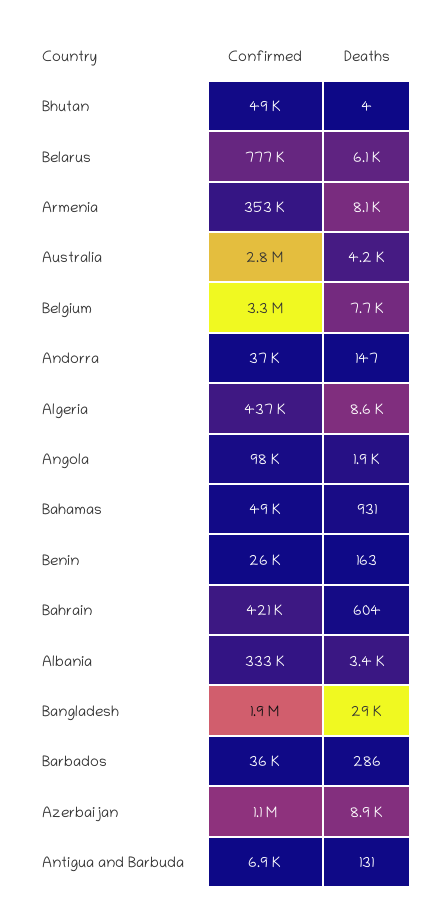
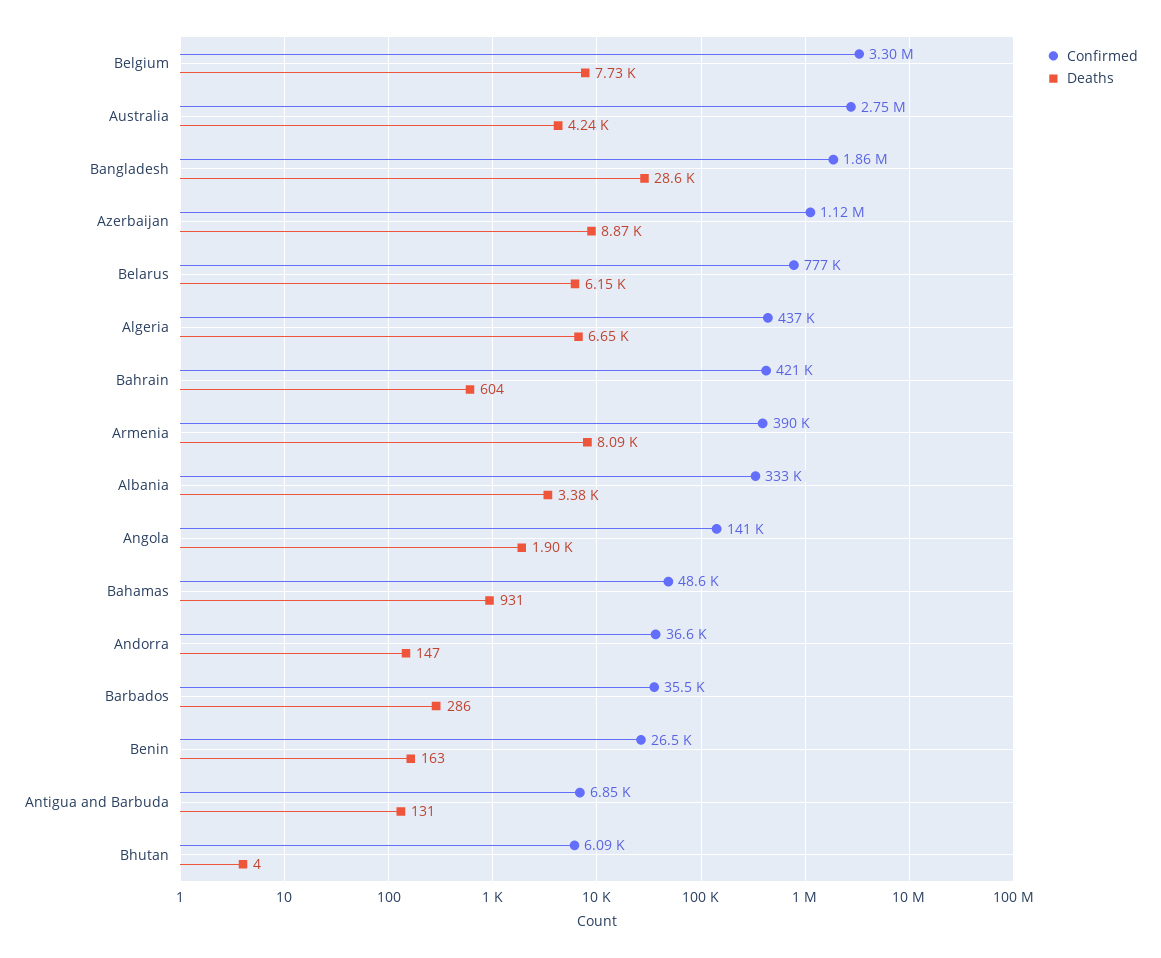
Confirmed, Bhutan: 49000 -> 6090
Confirmed, Armenia: 353000 -> 390000
Deaths, Algeria: 8600 -> 6650
Confirmed, Angola: 98000 -> 141000

